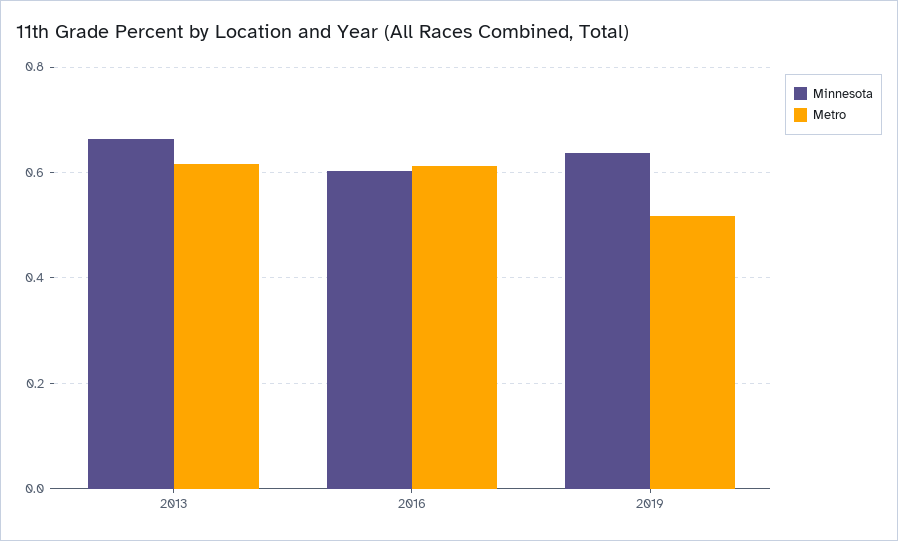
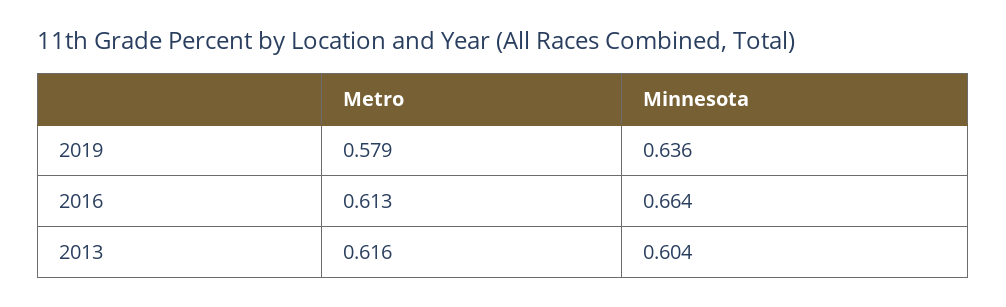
Minnesota, 2013: 0.66 -> 0.604
Minnesota, 2016: 0.6 -> 0.664
Metro, 2019: 0.52 -> 0.579

